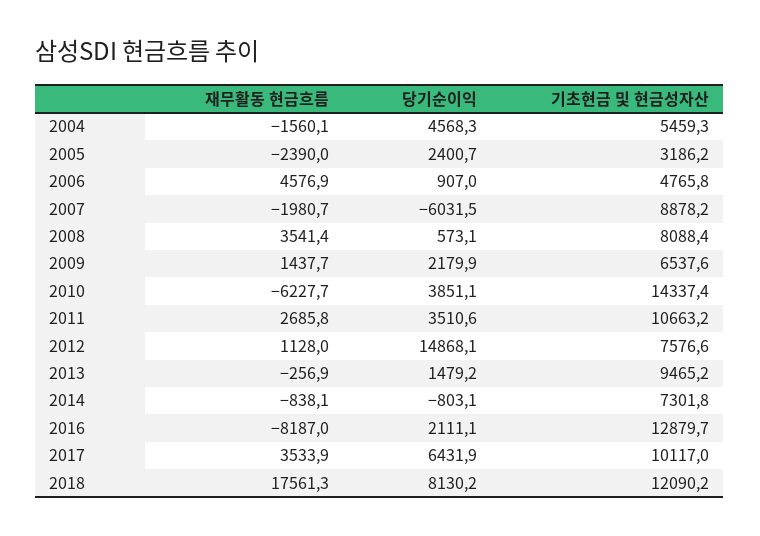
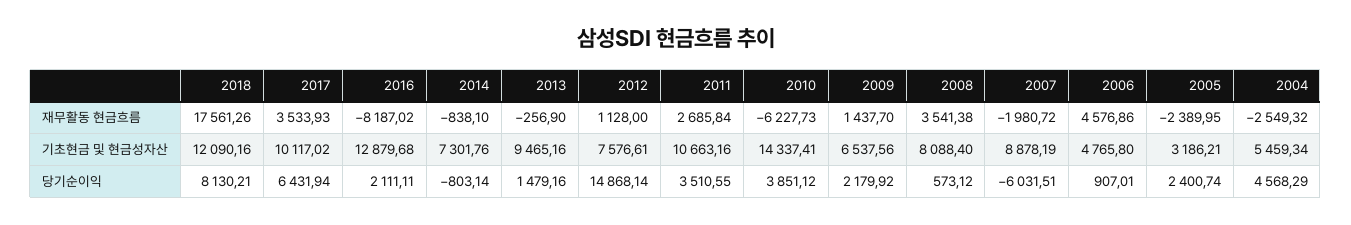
재무활동 현금흐름, 2004: -1560.1 -> -2549.32

